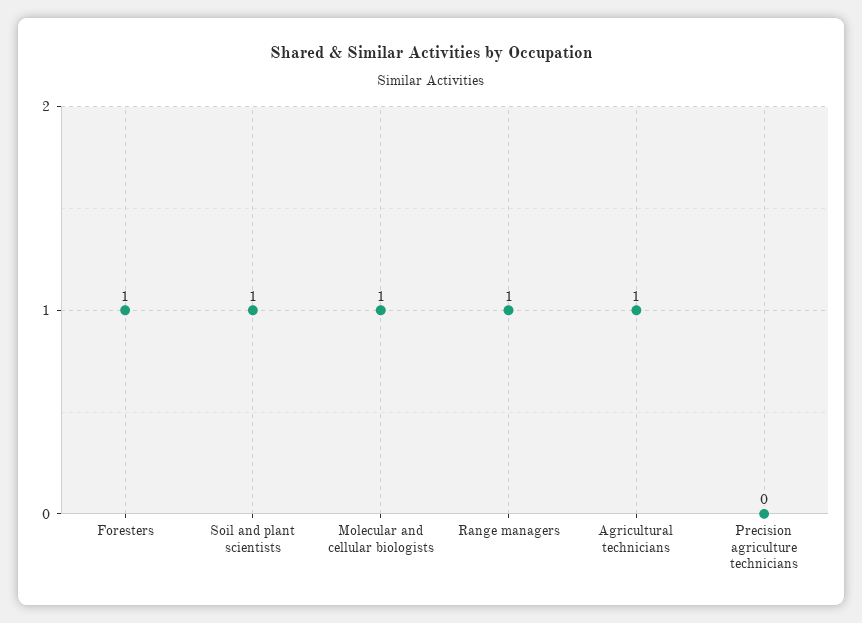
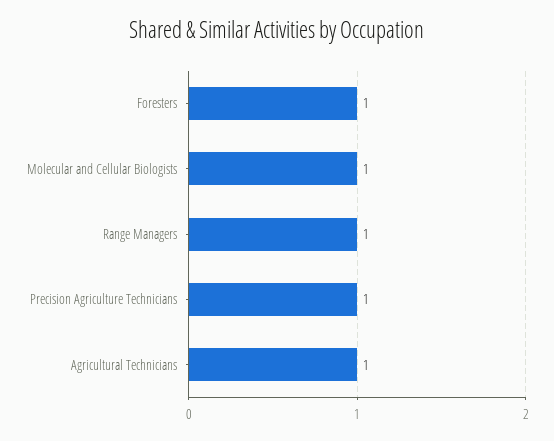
Soil and plant scientists: 1 -> none
Precision agriculture technicians: 0 -> 1

